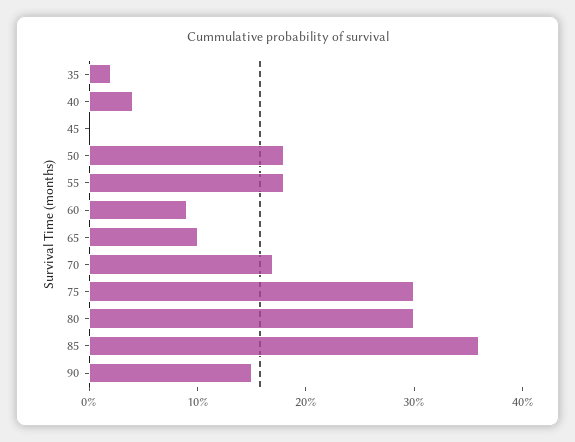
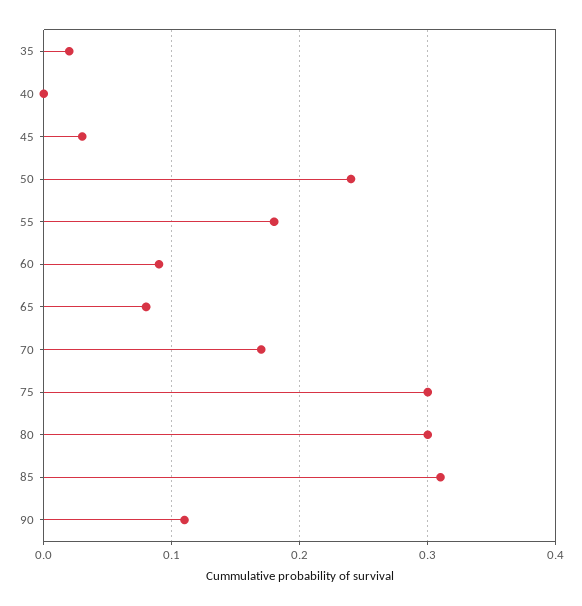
40: 0.04 -> 0
45: 0 -> 0.03
50: 0.18 -> 0.24
65: 0.1 -> 0.08
85: 0.36 -> 0.31
90: 0.15 -> 0.11

